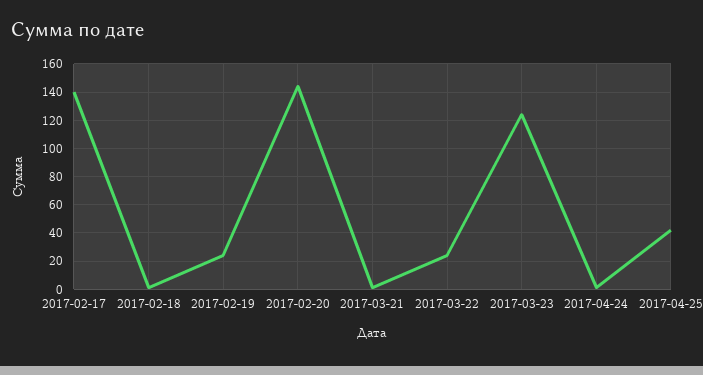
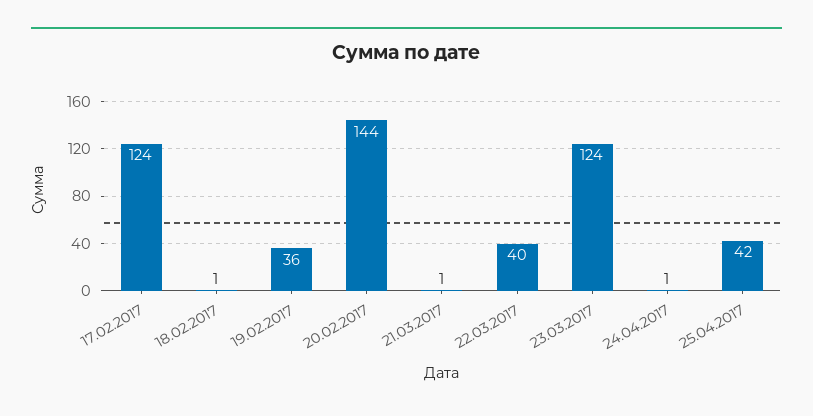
2017-02-17: 140 -> 124
2017-02-19: 25 -> 36
2017-03-22: 25 -> 40

